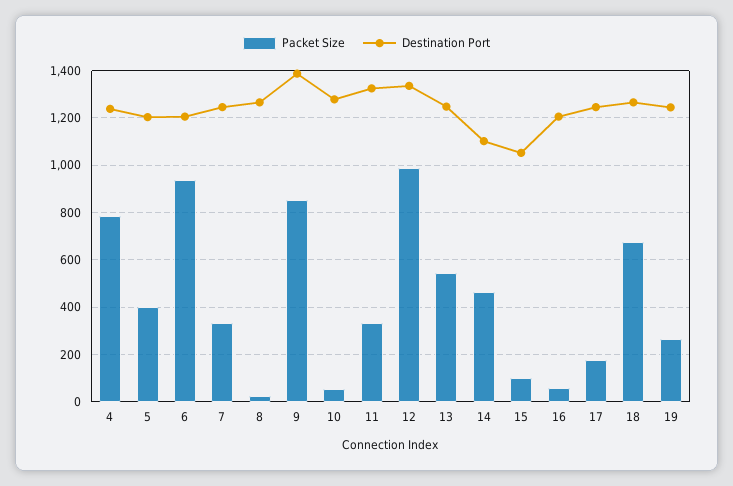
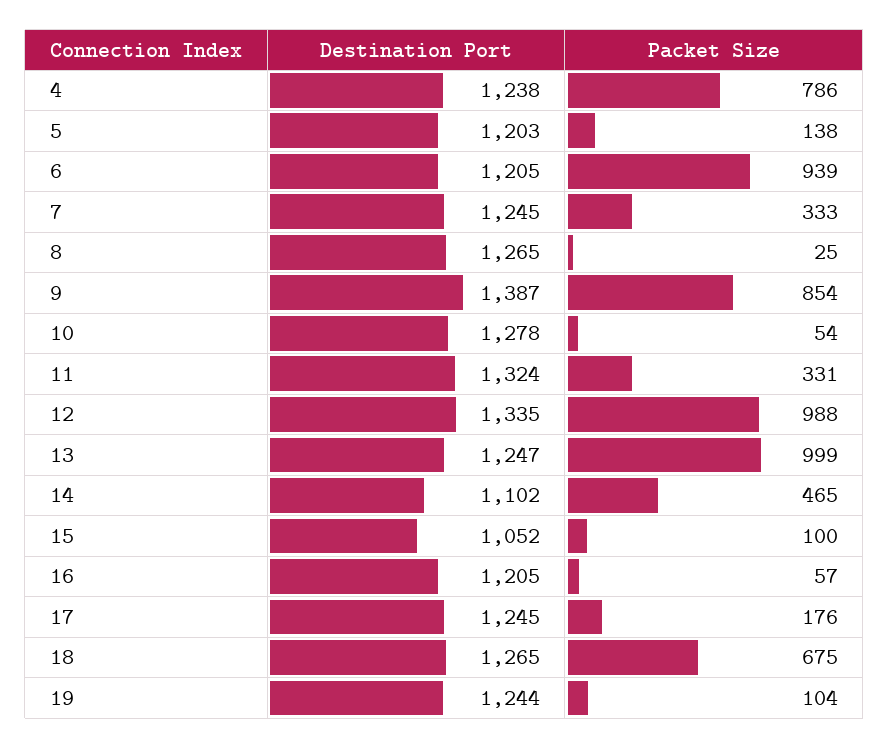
Packet Size, 5: 400 -> 138
Packet Size, 13: 550 -> 999
Packet Size, 19: 250 -> 104

